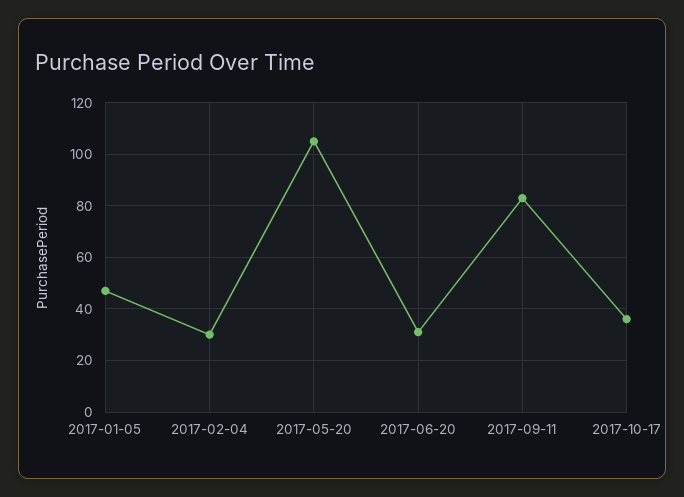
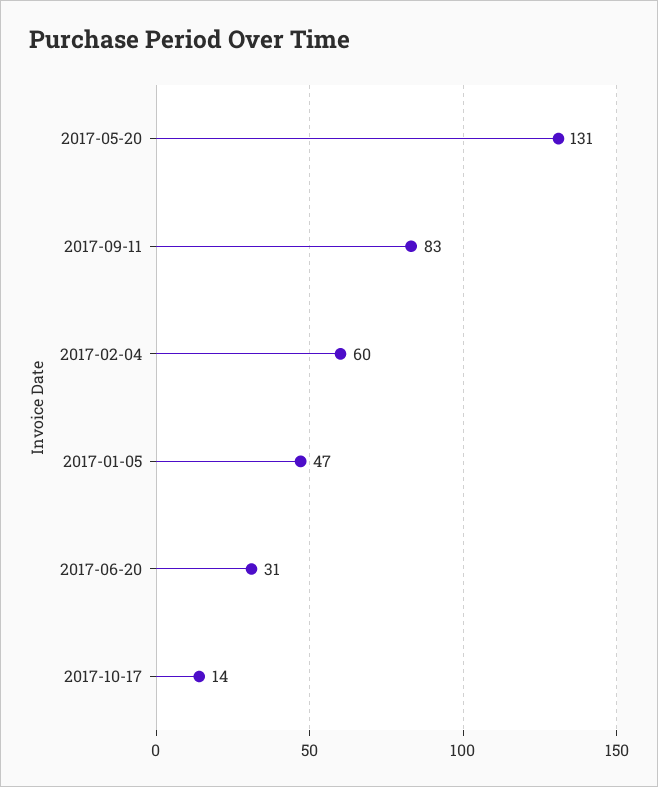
2017-02-04: 30 -> 60
2017-05-20: 105 -> 131
2017-10-17: 35 -> 14

